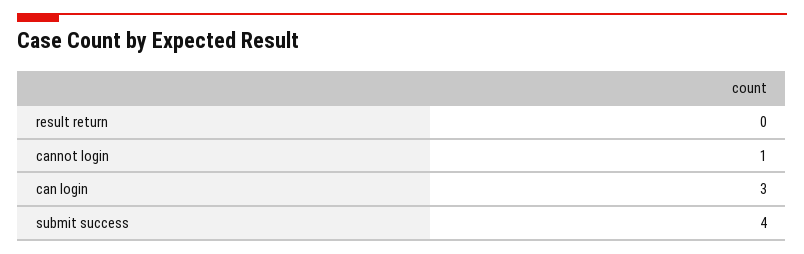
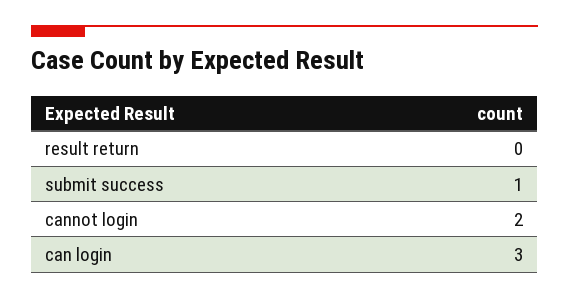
cannot login: 1 -> 2
submit success: 4 -> 1

